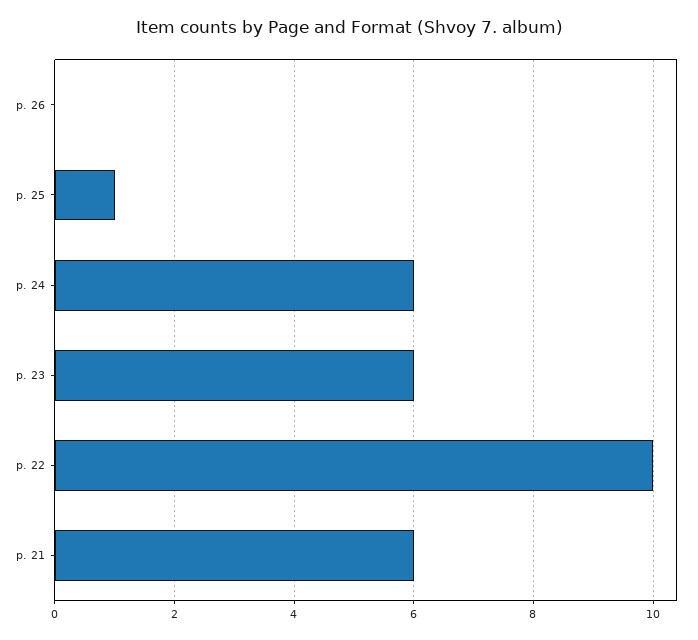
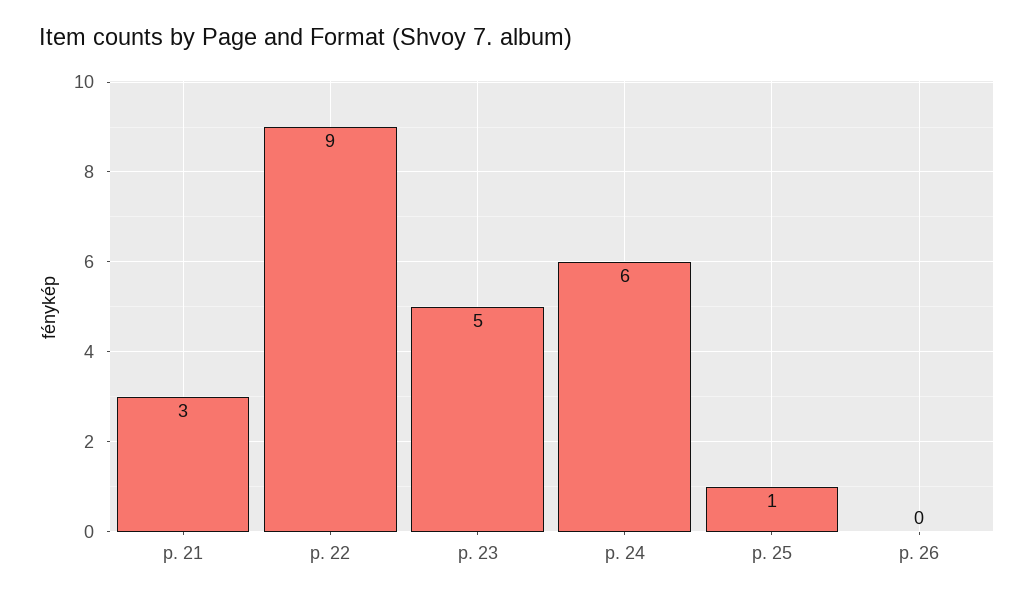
p. 23: 6 -> 5
p. 22: 10 -> 9
p. 21: 6 -> 3

